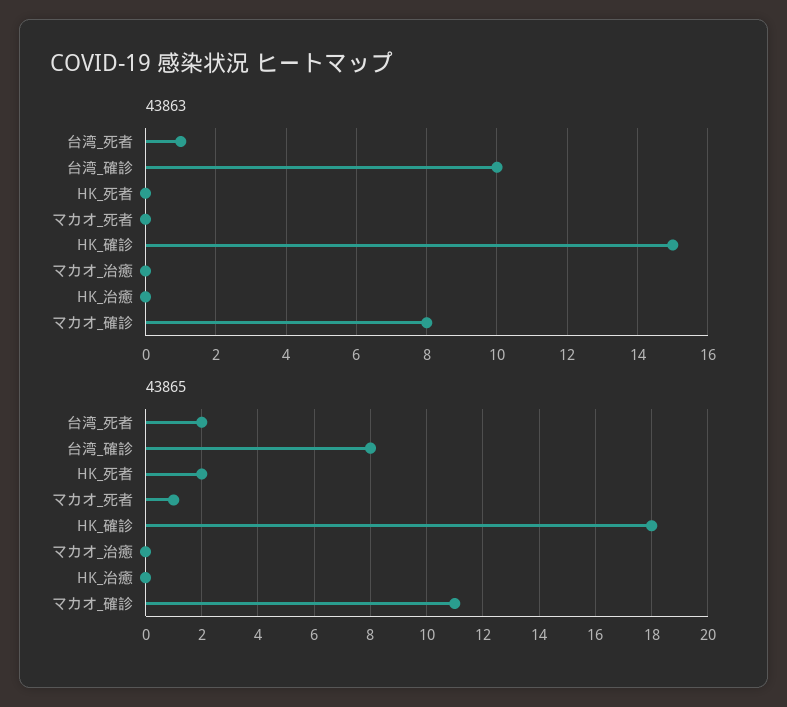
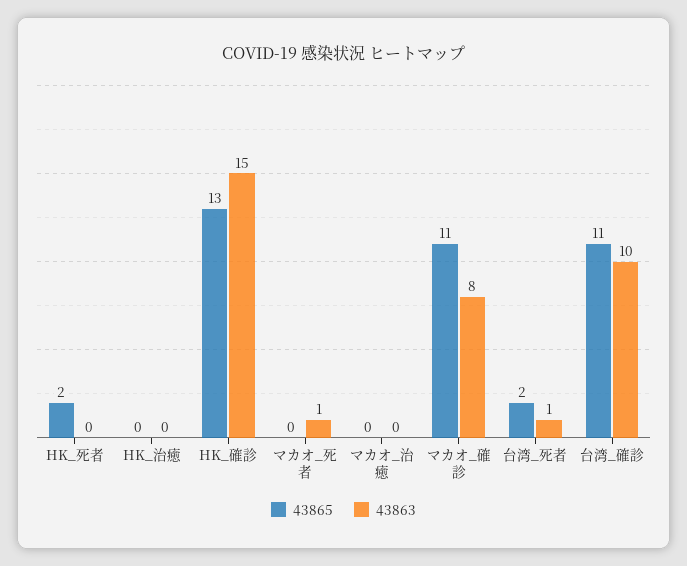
43863, マカオ_死者: 0 -> 1
43865, 台湾_確診: 8 -> 11
43865, マカオ_死者: 1 -> 0
43865, HK_確診: 18 -> 13

